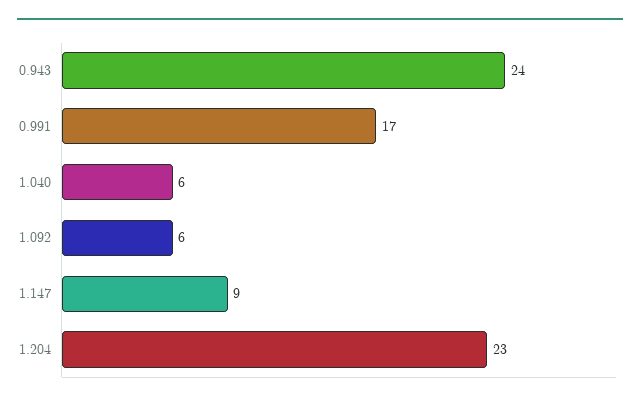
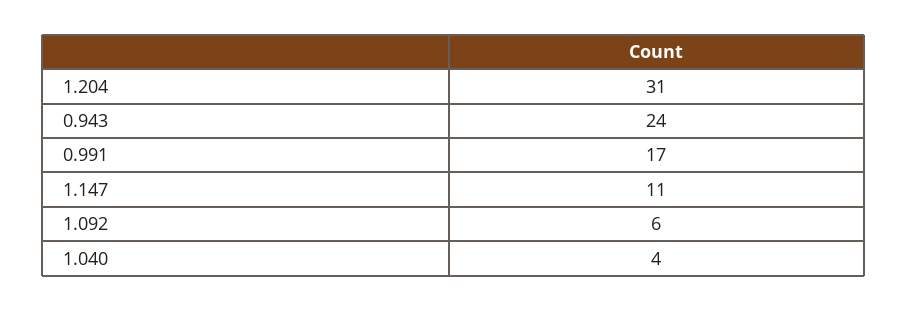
1.040: 6 -> 4
1.147: 9 -> 11
1.204: 23 -> 31

